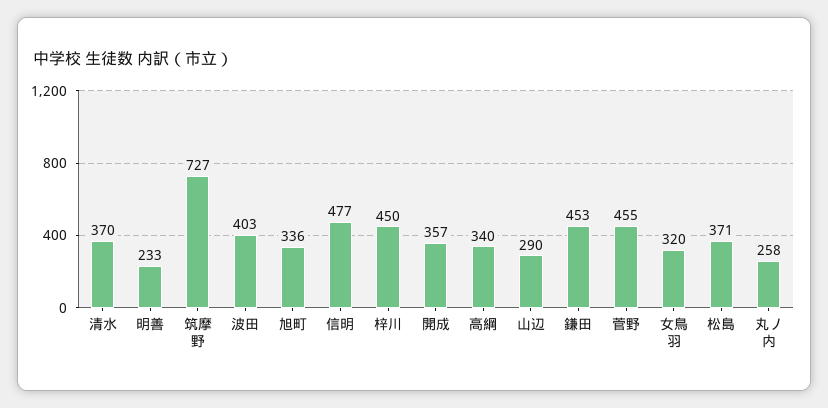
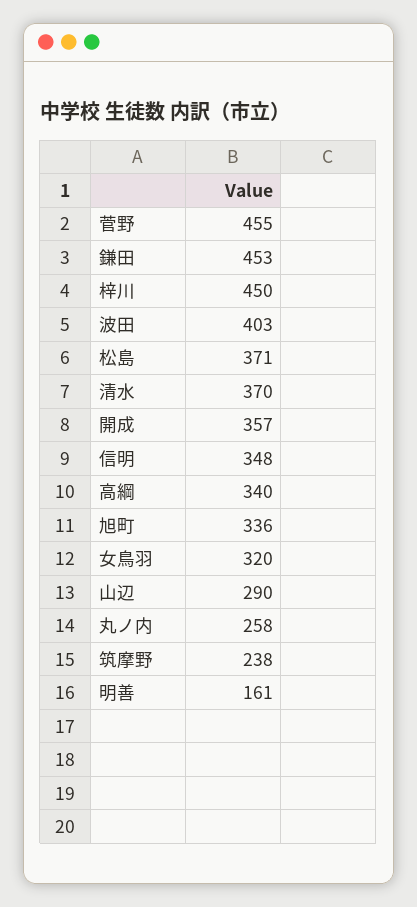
明善: 233 -> 161
筑摩野: 727 -> 238
信明: 477 -> 348

